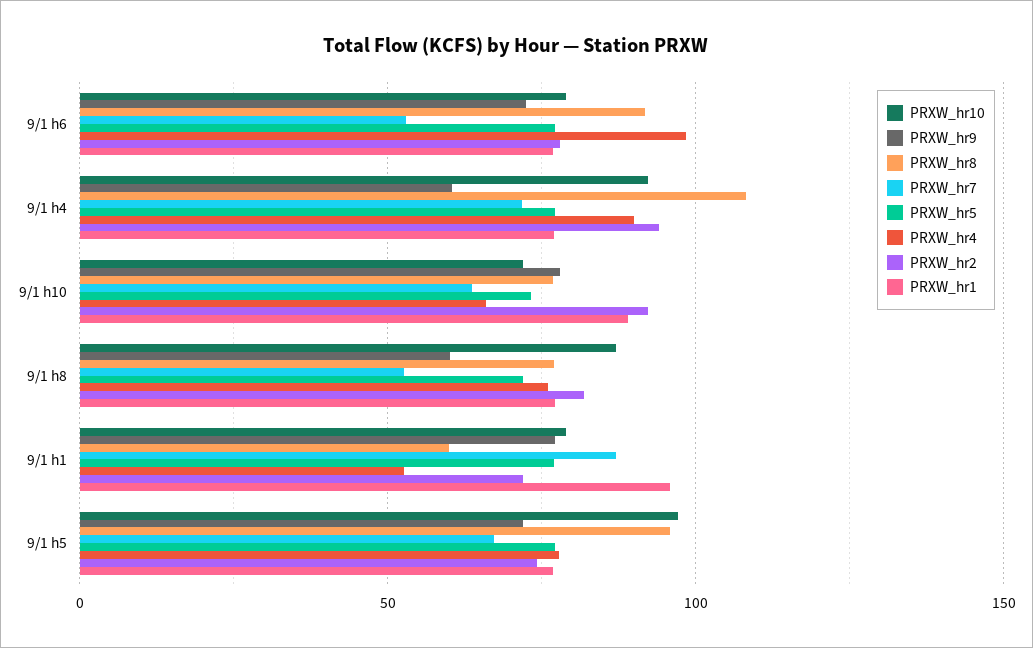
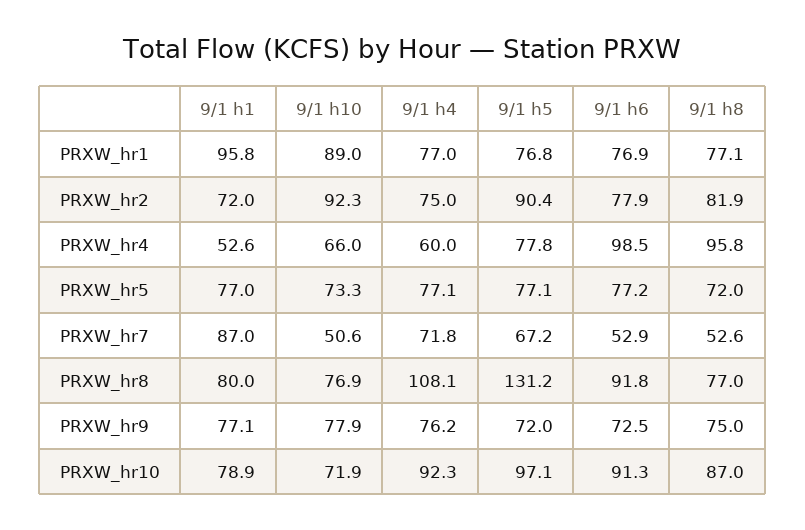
PRXW_hr10, 9/1 h6: 80 -> 91.3
PRXW_hr9, 9/1 h4: 60 -> 76.2
PRXW_hr4, 9/1 h4: 90 -> 60
PRXW_hr2, 9/1 h4: 95 -> 75
PRXW_hr7, 9/1 h10: 65 -> 50.6
PRXW_hr9, 9/1 h8: 60 -> 75
PRXW_hr4, 9/1 h8: 75 -> 95.8
PRXW_hr8, 9/1 h1: 60 -> 80
PRXW_hr8, 9/1 h5: 95 -> 131.2
PRXW_hr2, 9/1 h5: 75 -> 90.4

